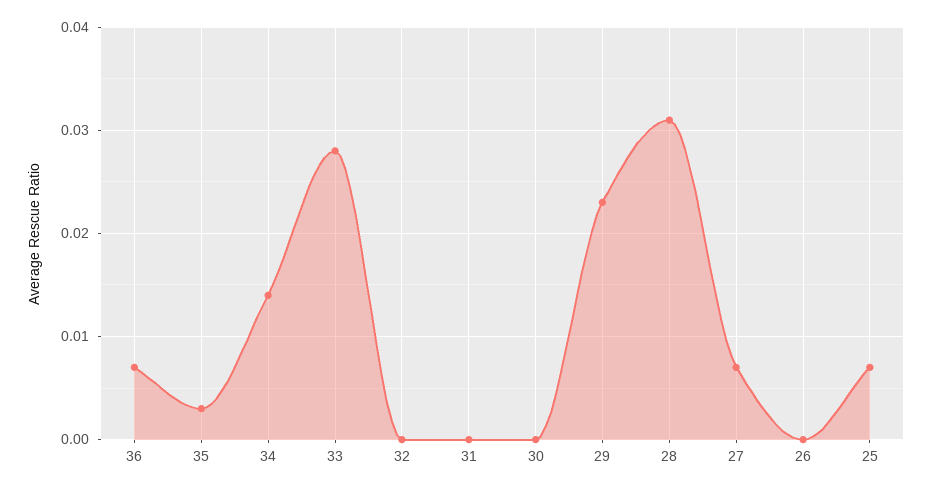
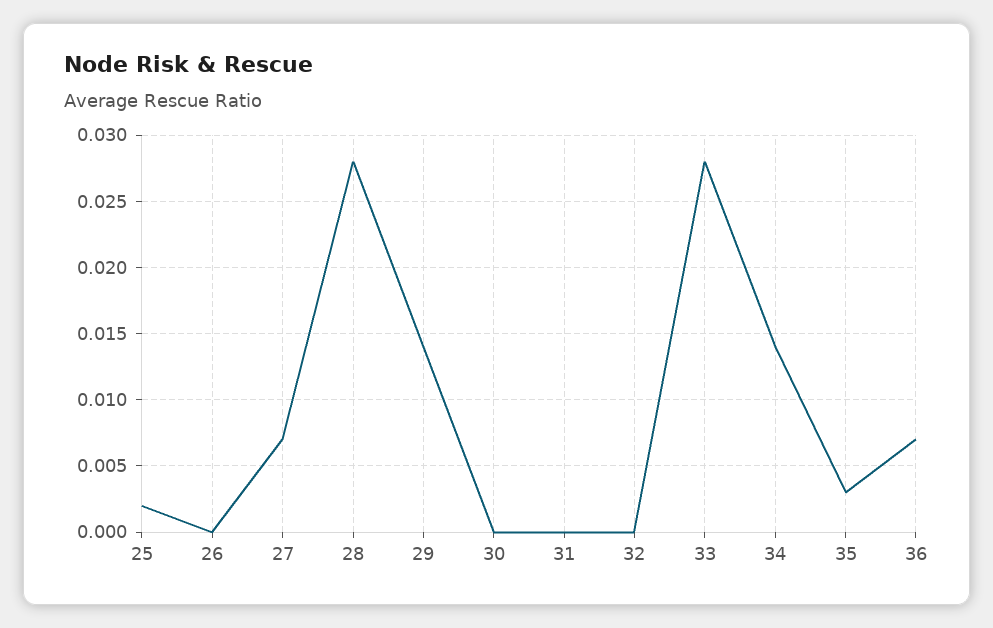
29: 0.023 -> 0.014
28: 0.031 -> 0.028
25: 0.007 -> 0.002

